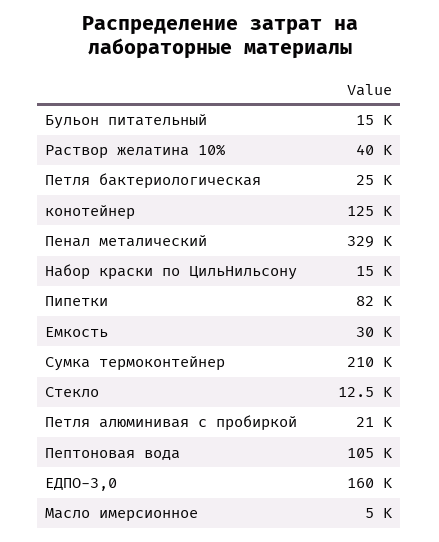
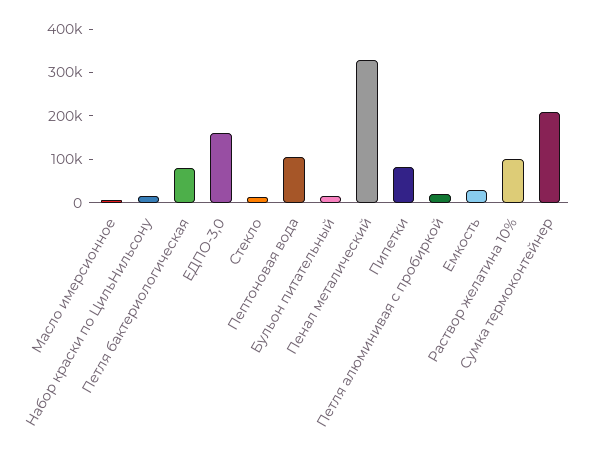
Раствор желатина 10%: 40000 -> 100000
Петля бактериологическая: 25000 -> 80000
конотейнер: 125000 -> none

